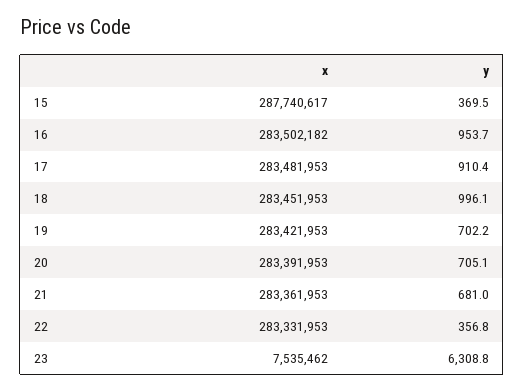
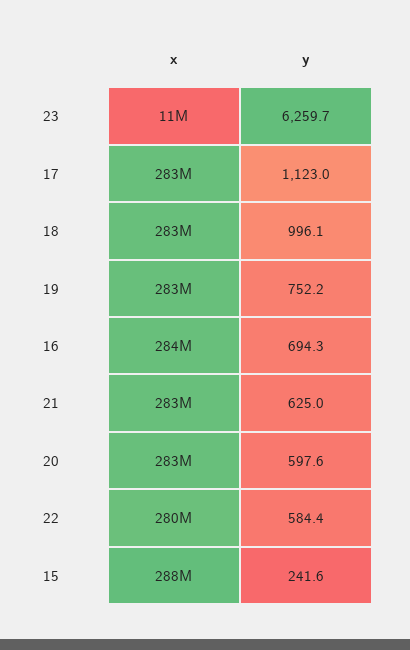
y, 15: 369.5 -> 241.6
y, 16: 953.7 -> 694.3
y, 17: 910.4 -> 1123
y, 19: 702.2 -> 752.2
y, 20: 705.1 -> 597.6
y, 21: 681 -> 625
x, 22: 283331953 -> 280000000
y, 22: 356.8 -> 584.4
x, 23: 7535462 -> 11000000
y, 23: 6308.8 -> 6259.7

